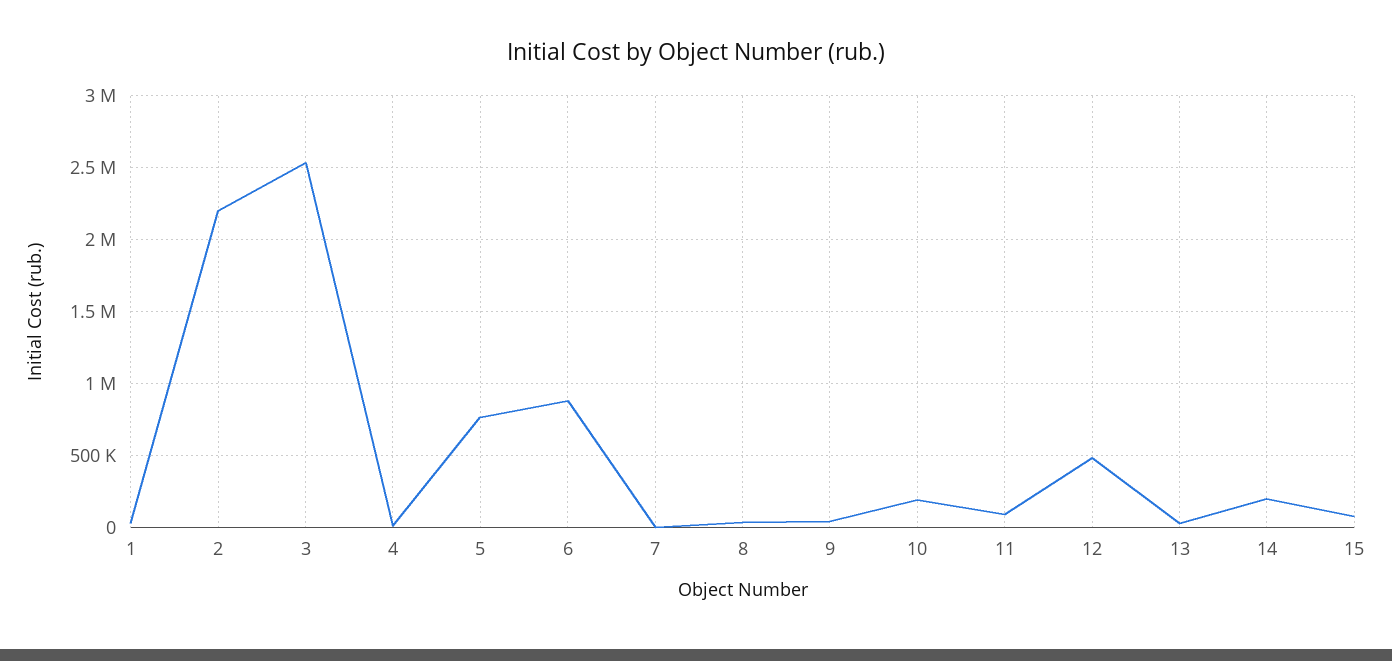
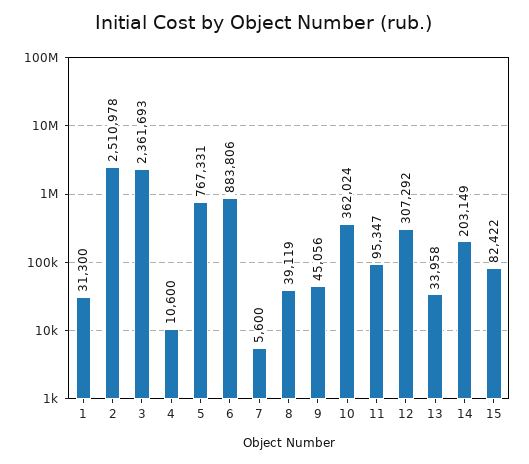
2: 2200000 -> 2510978
3: 2550000 -> 2361693
10: 200000 -> 362024
12: 500000 -> 307292

